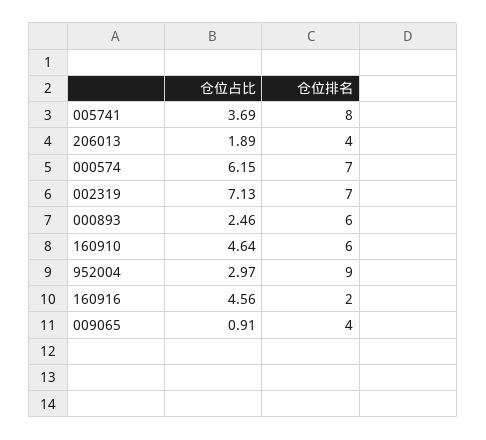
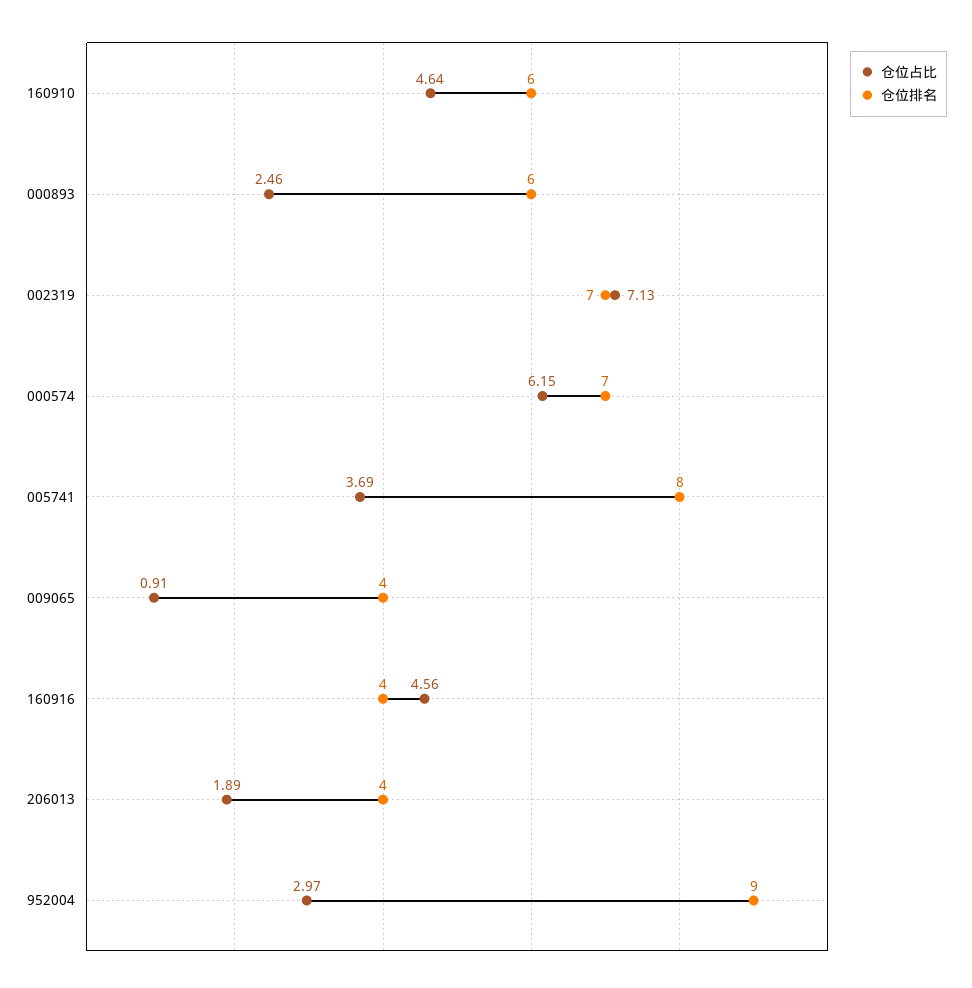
仓位排名, 160916: 2 -> 4

